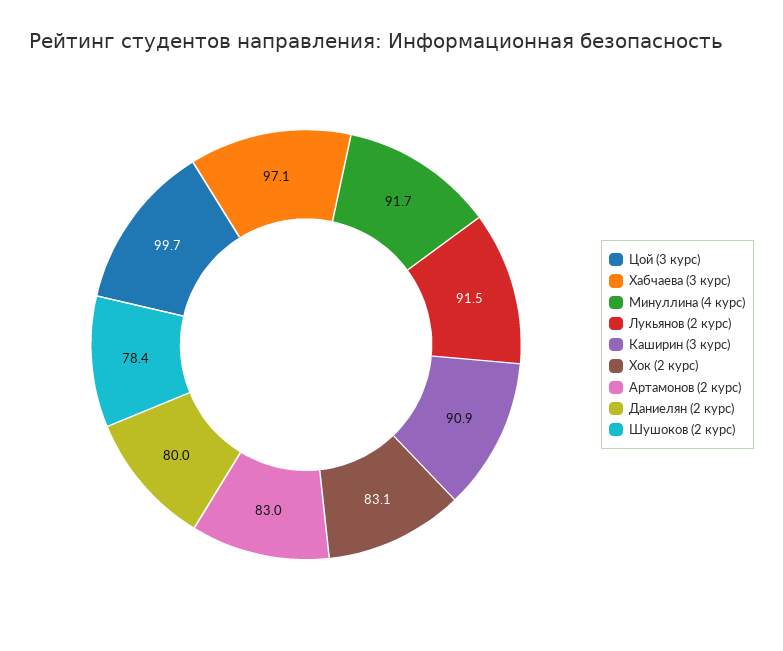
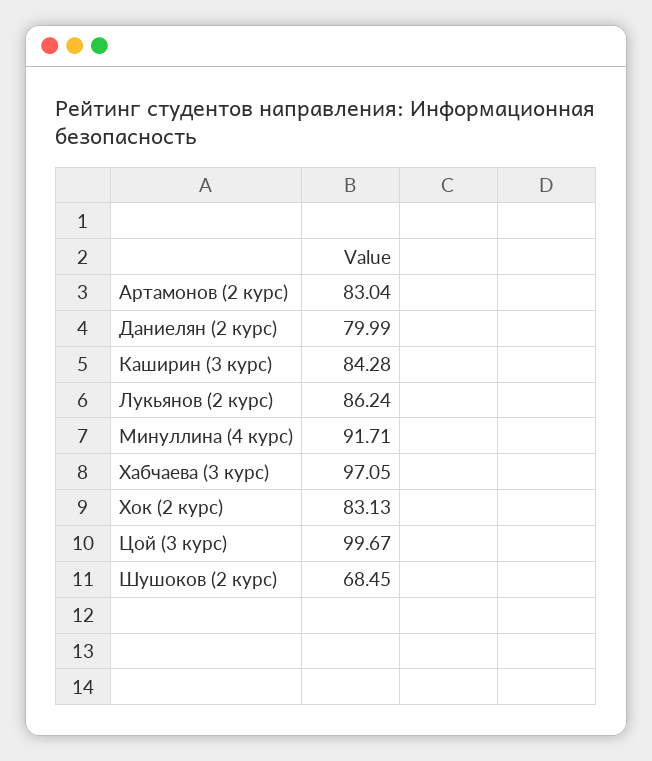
Лукьянов (2 курс): 91.5 -> 86.24
Каширин (3 курс): 90.9 -> 84.28
Шушоков (2 курс): 78.4 -> 68.45

